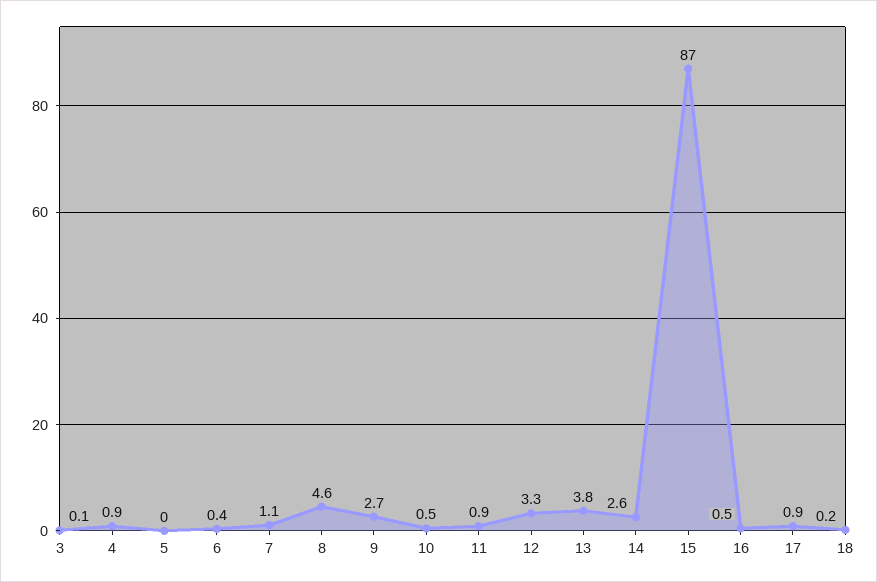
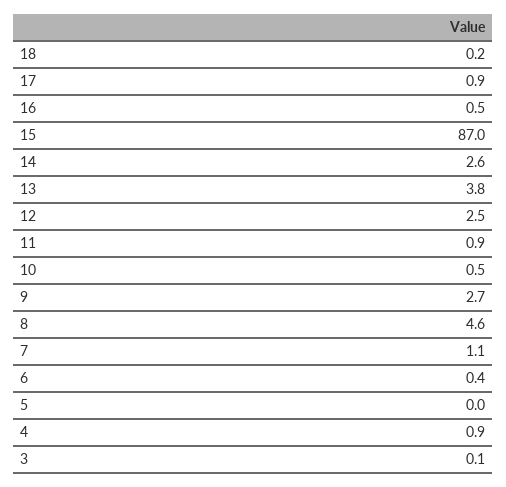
12: 3.3 -> 2.5

